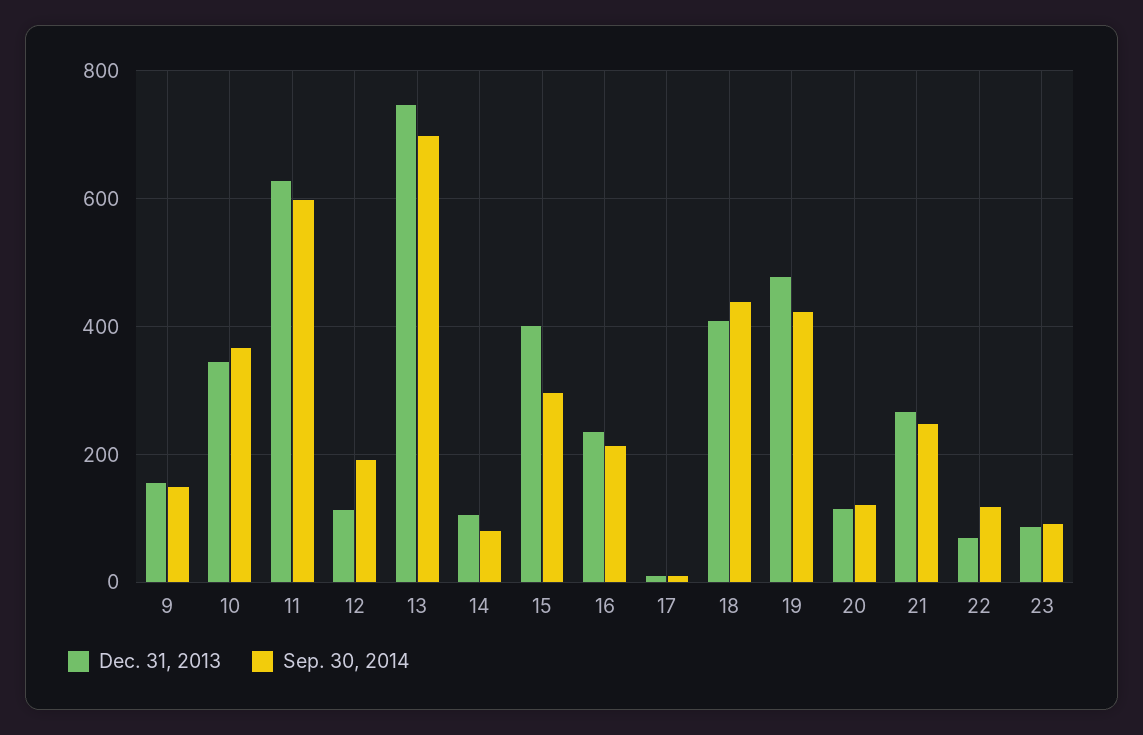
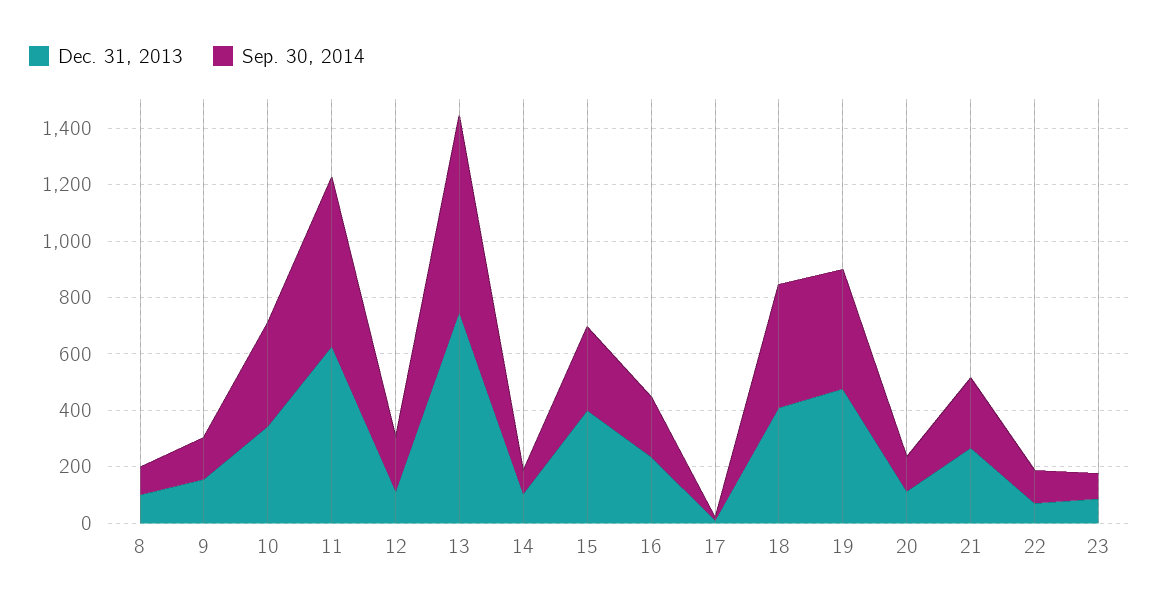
Dec. 31, 2013, 8: none -> 100
Sep. 30, 2014, 8: none -> 100

